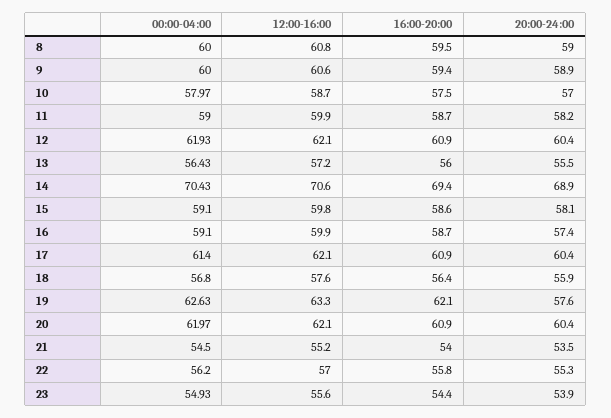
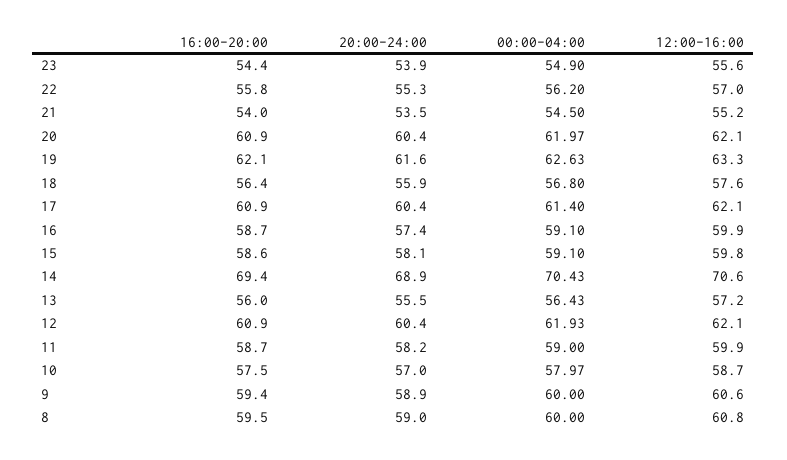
20:00-24:00, 19: 57.6 -> 61.6
00:00-04:00, 23: 54.93 -> 54.9

